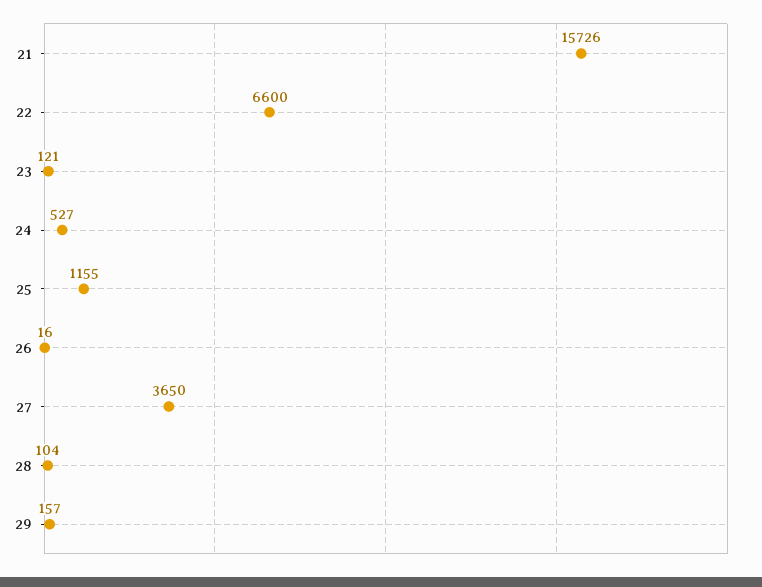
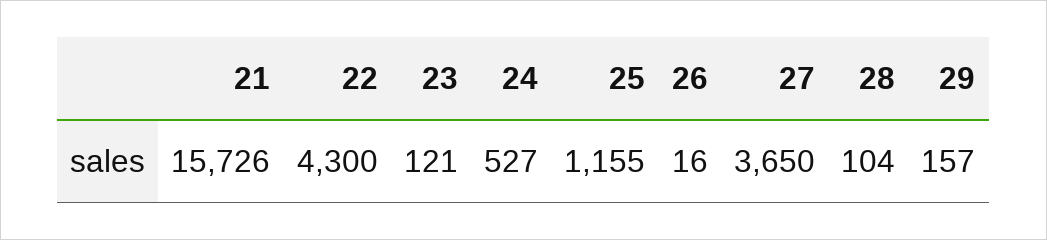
22: 6600 -> 4300

